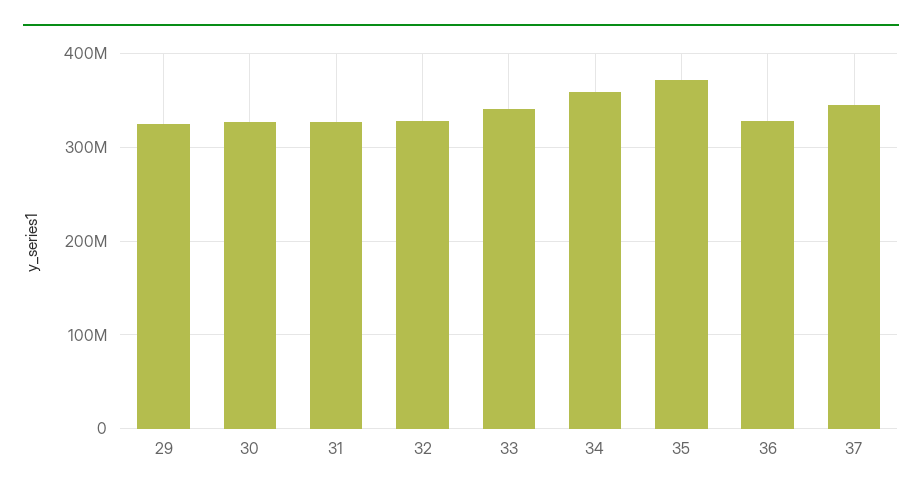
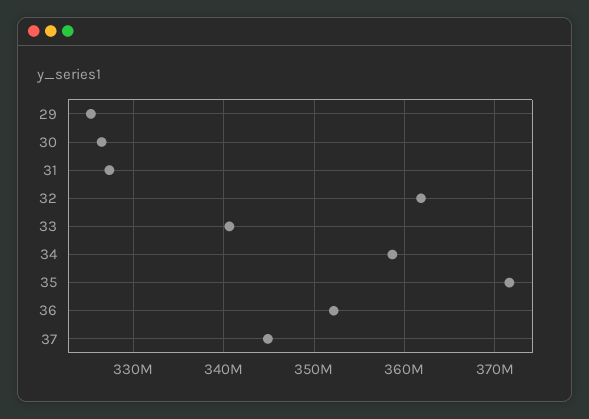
32: 330000000 -> 362000000
36: 330000000 -> 352000000

